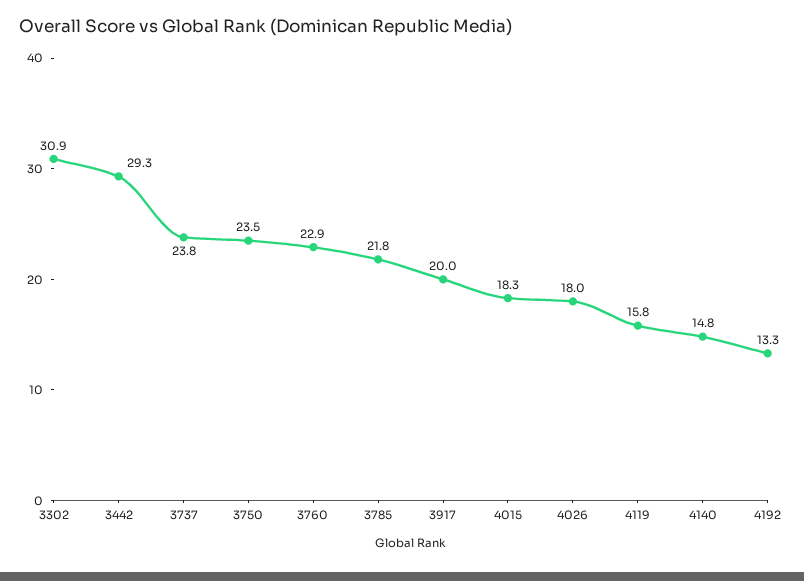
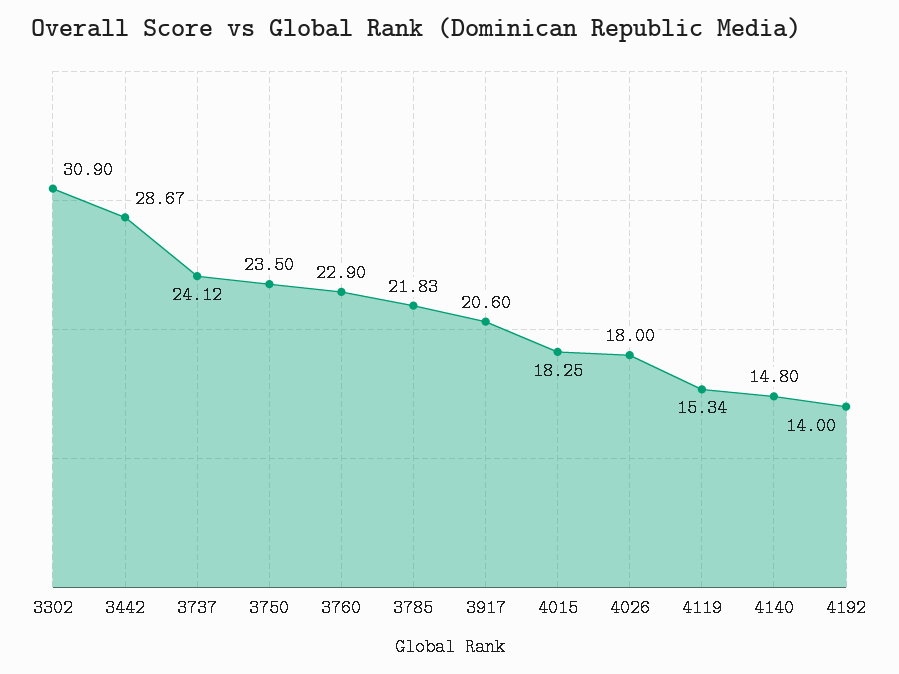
3442: 29.3 -> 28.67
3737: 23.8 -> 24.12
3917: 20 -> 20.6
4119: 15.8 -> 15.34
4192: 13.3 -> 14

